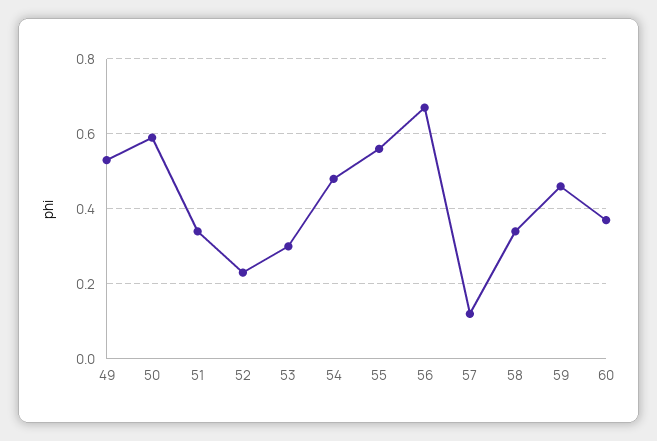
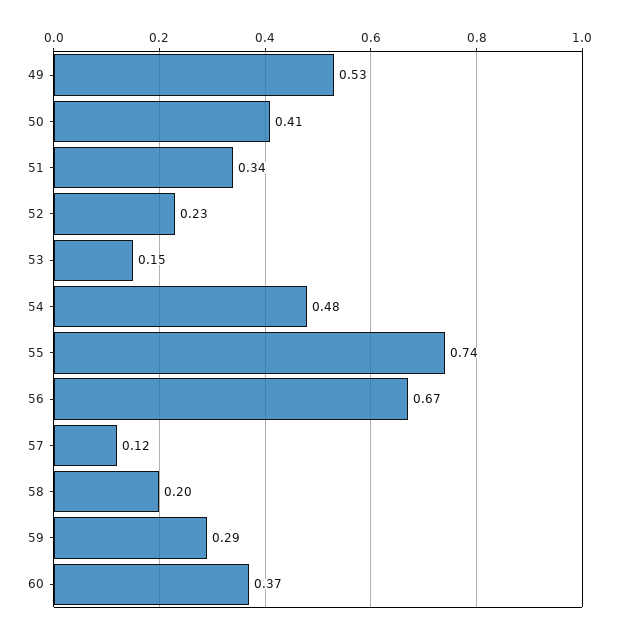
50: 0.6 -> 0.41
53: 0.3 -> 0.15
55: 0.55 -> 0.74
58: 0.35 -> 0.2
59: 0.45 -> 0.29

